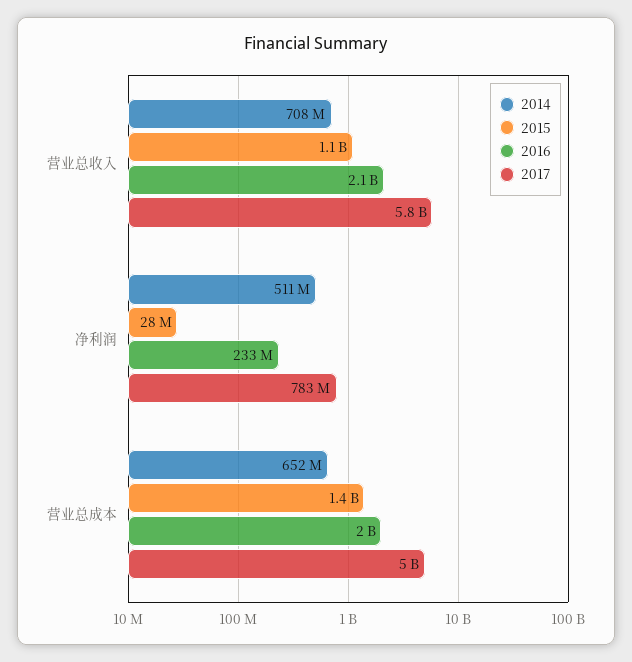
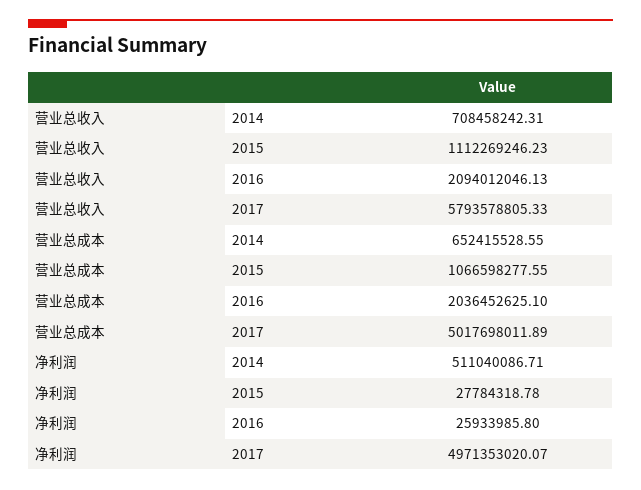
2016, 净利润: 233000000 -> 25933985.8
2017, 净利润: 783000000 -> 4971353020.07
2015, 营业总成本: 1400000000 -> 1066598277.55

